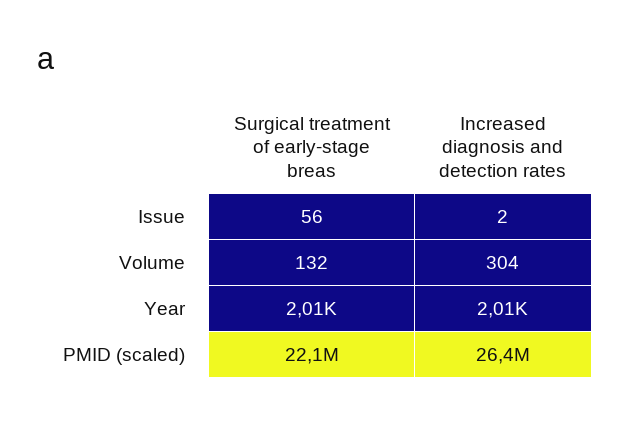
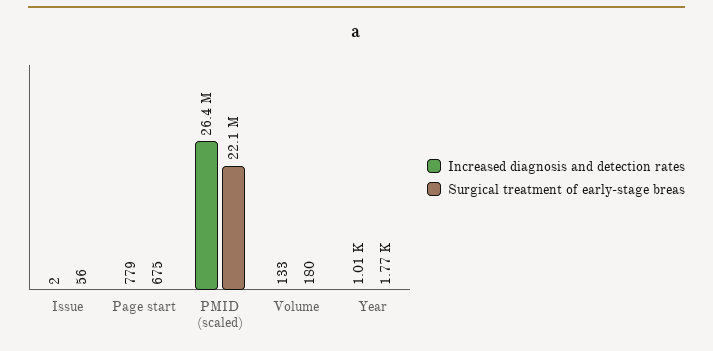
Surgical treatment of early-stage breas, Volume: 132 -> 180
Increased diagnosis and detection rates, Volume: 304 -> 133
Surgical treatment of early-stage breas, Year: 2010 -> 1770
Increased diagnosis and detection rates, Year: 2010 -> 1010
Increased diagnosis and detection rates, Page start: none -> 779
Surgical treatment of early-stage breas, Page start: none -> 675

